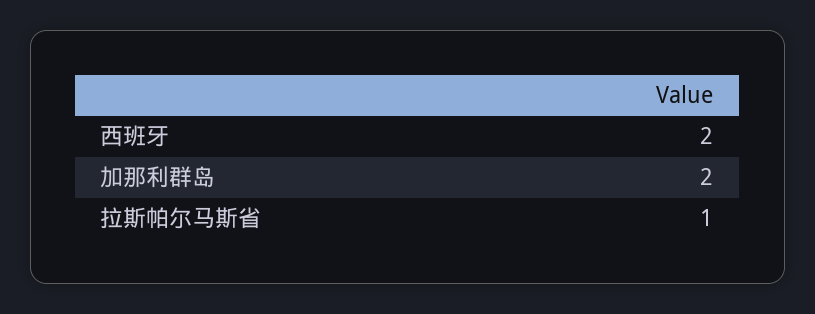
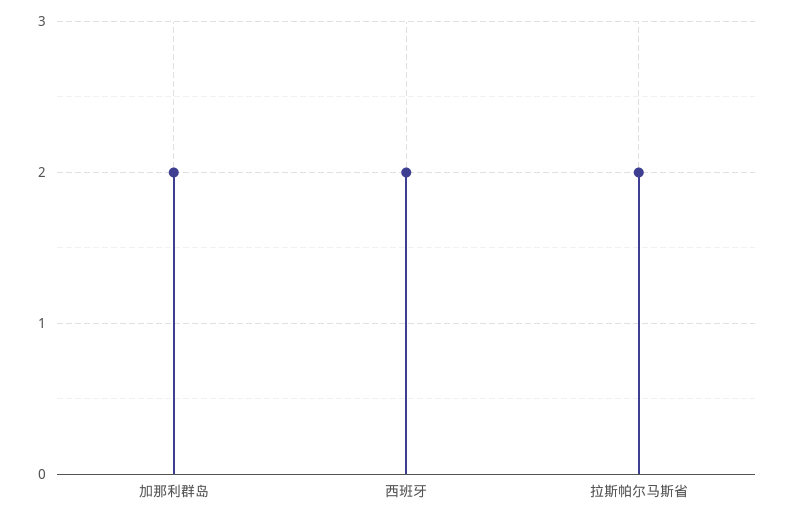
拉斯帕尔马斯省: 1 -> 2

